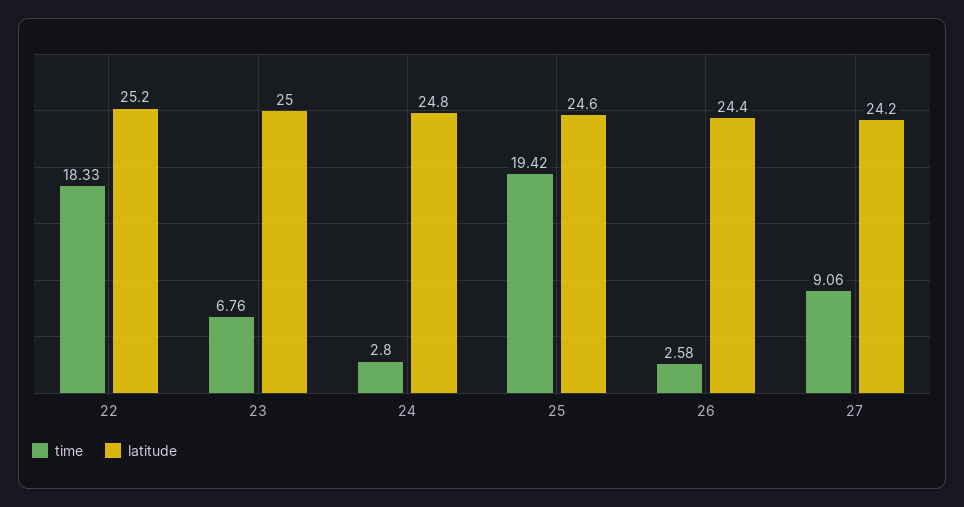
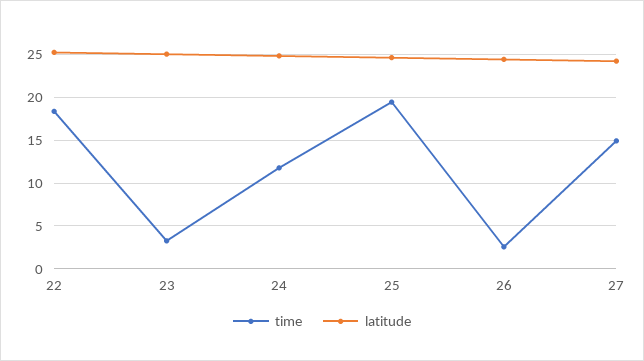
time, 23: 6.76 -> 3
time, 24: 2.8 -> 12
time, 27: 9.06 -> 15

